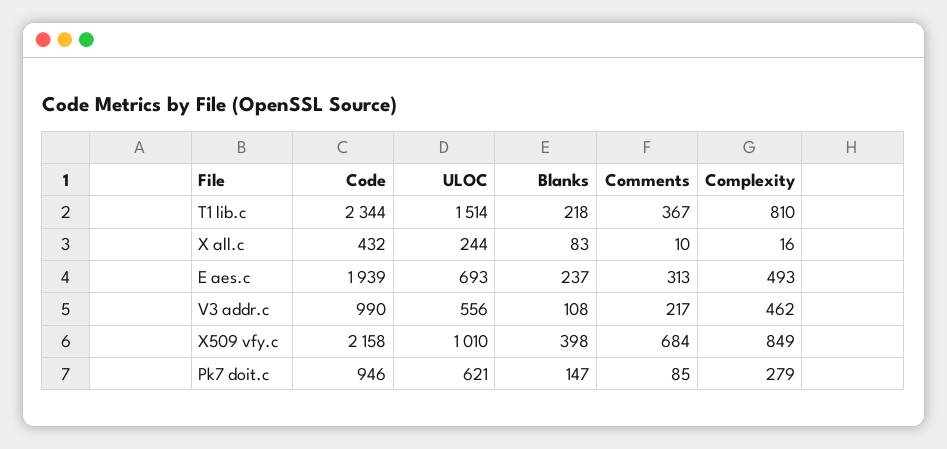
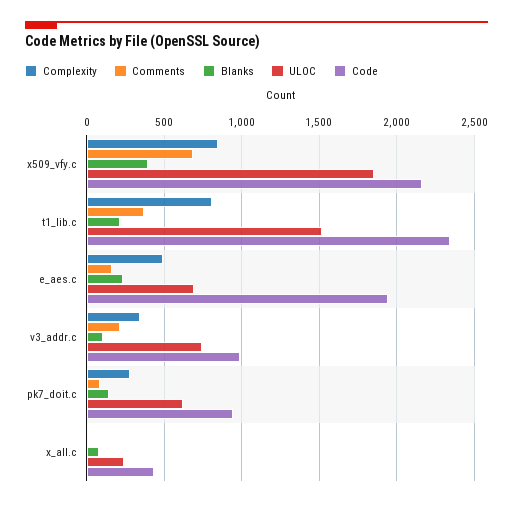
Comments, E aes.c: 313 -> 150
ULOC, V3 addr.c: 556 -> 750
Complexity, V3 addr.c: 462 -> 350
ULOC, X509 vfy.c: 1010 -> 1850

